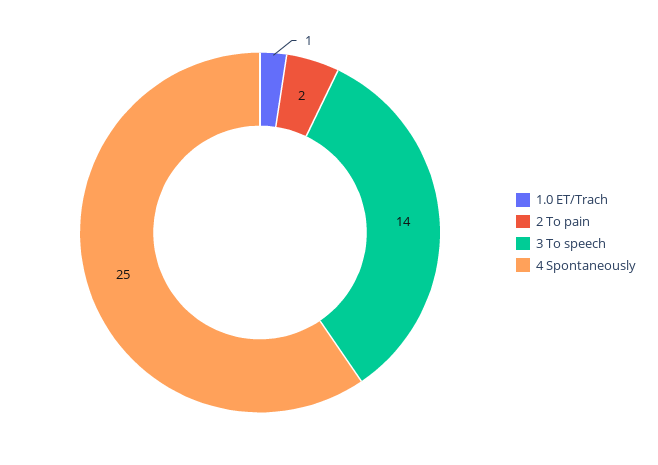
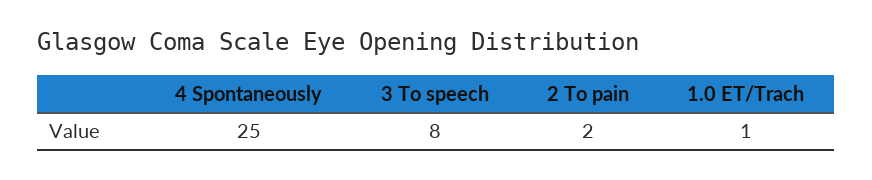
3 To speech: 14 -> 8

